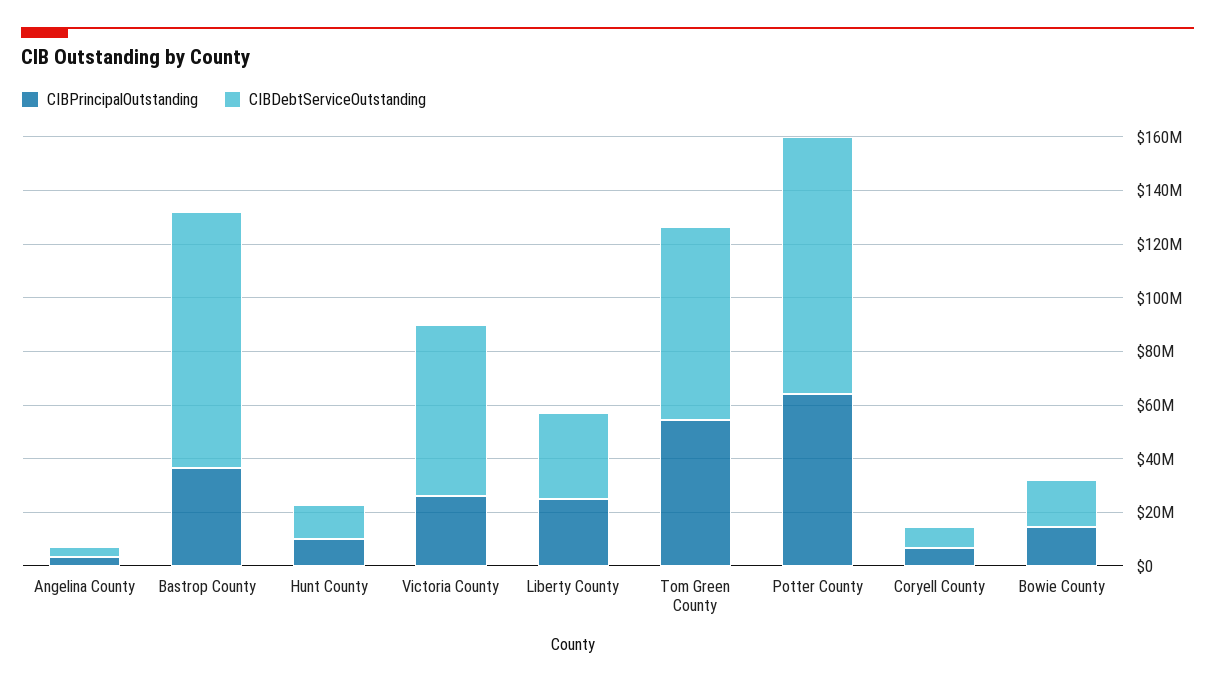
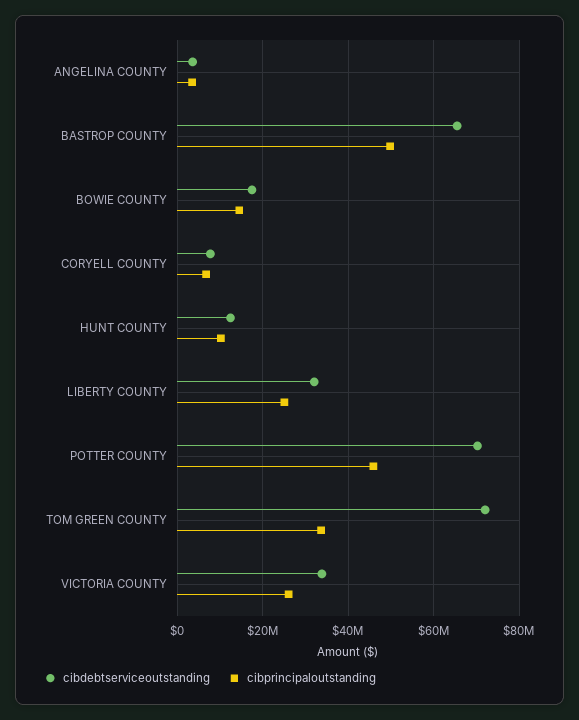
CIBPrincipalOutstanding, Bastrop County: 35000000 -> 50000000
CIBDebtServiceOutstanding, Bastrop County: 95000000 -> 66000000
CIBDebtServiceOutstanding, Victoria County: 65000000 -> 34000000
CIBPrincipalOutstanding, Tom Green County: 55000000 -> 34000000
CIBPrincipalOutstanding, Potter County: 65000000 -> 46000000
CIBDebtServiceOutstanding, Potter County: 95000000 -> 70000000

